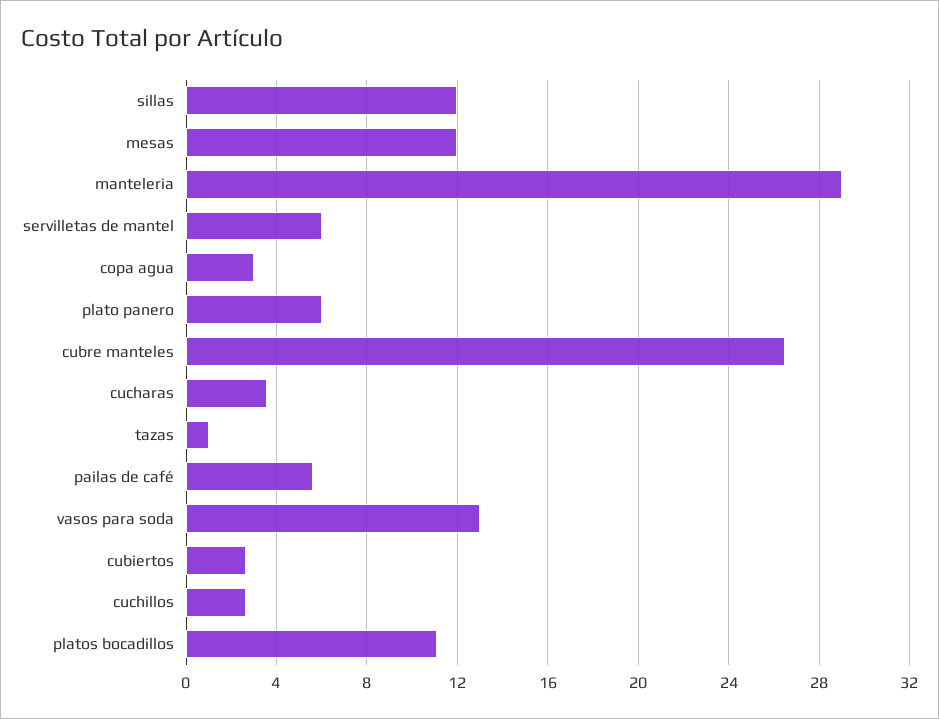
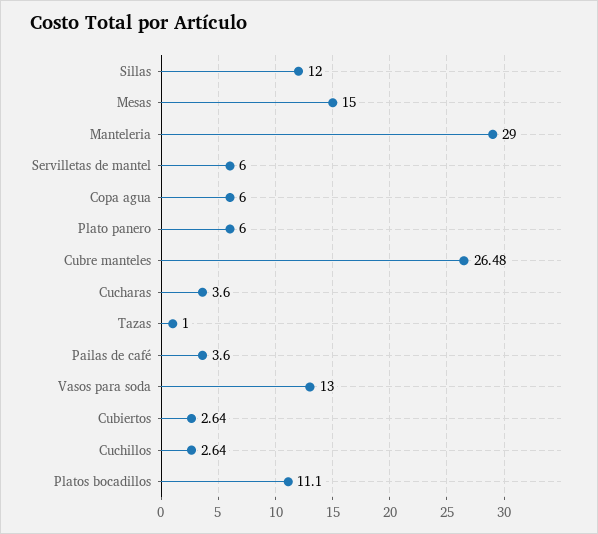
mesas: 12 -> 15
copa agua: 3 -> 6
pailas de café: 5.5 -> 3.6

